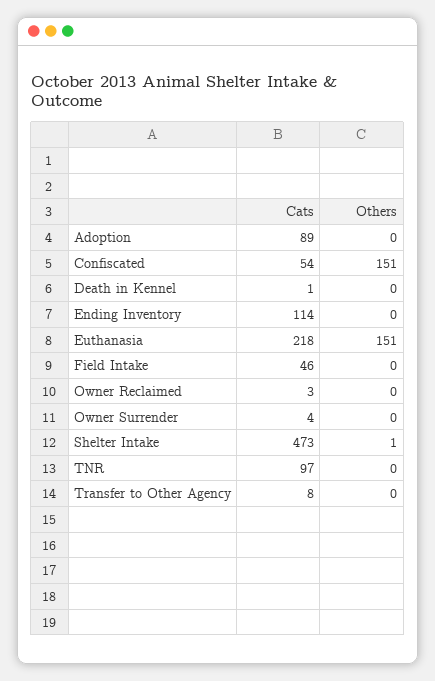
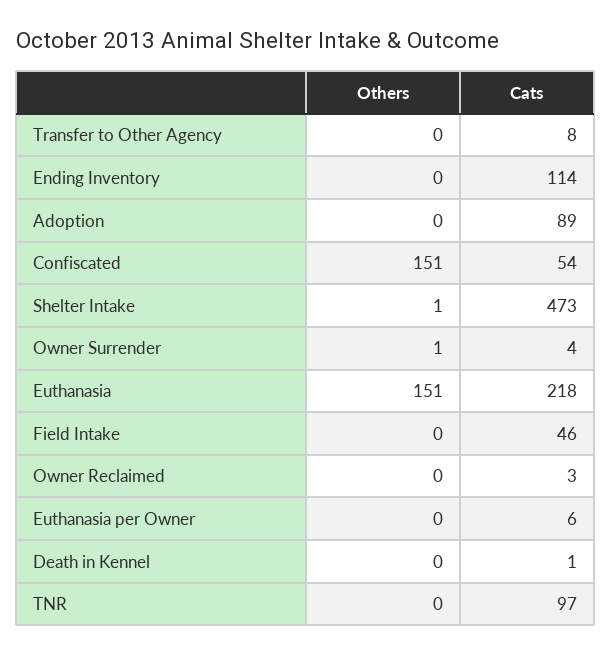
Others, Owner Surrender: 0 -> 1
Others, Euthanasia per Owner: none -> 0
Cats, Euthanasia per Owner: none -> 6

